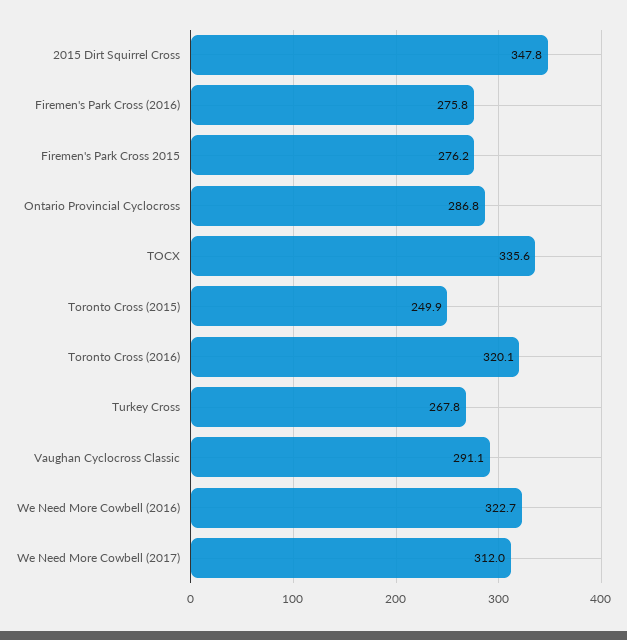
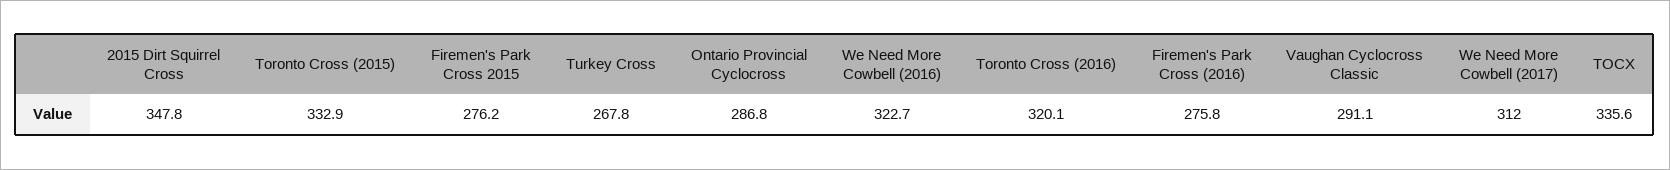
Toronto Cross (2015): 249.9 -> 332.9

